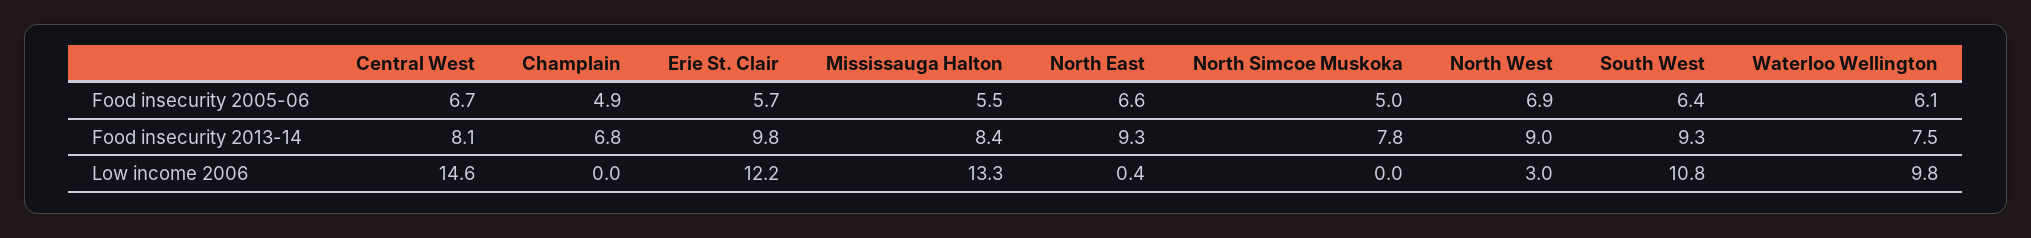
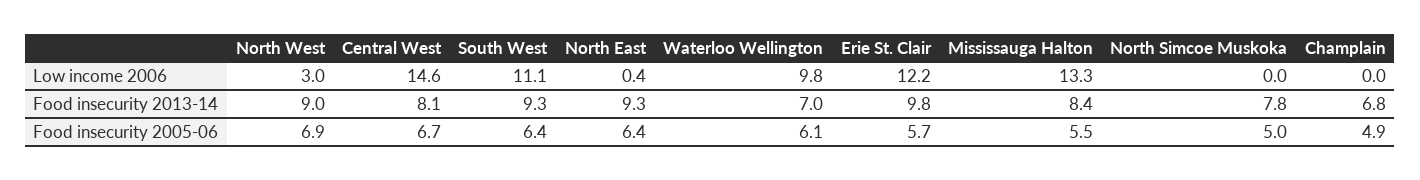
North East, Food insecurity 2005-06: 6.6 -> 6.4
Waterloo Wellington, Food insecurity 2013-14: 7.5 -> 7
South West, Low income 2006: 10.8 -> 11.1

